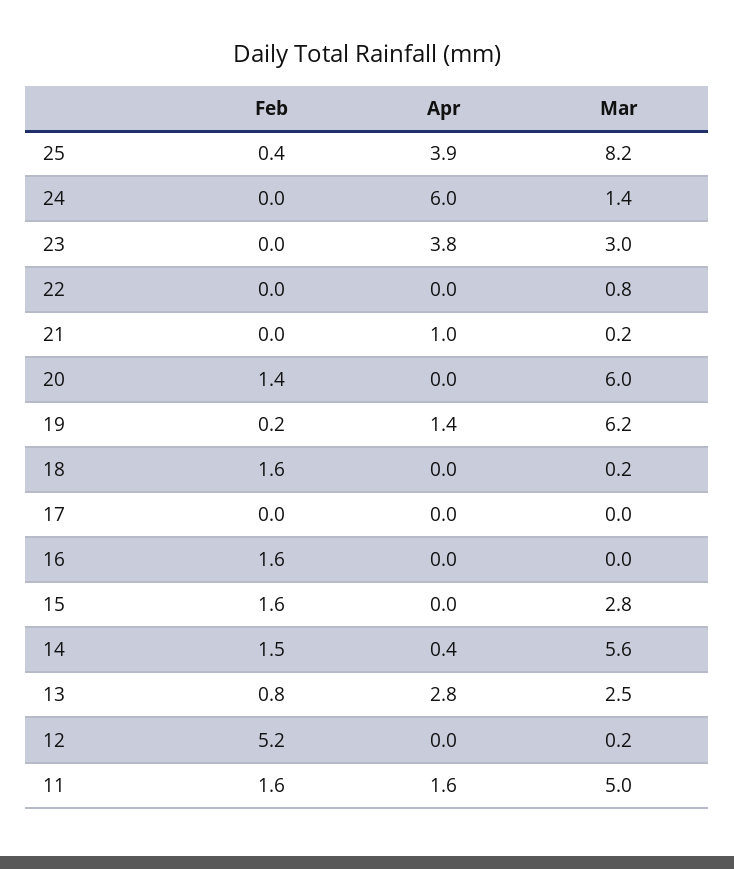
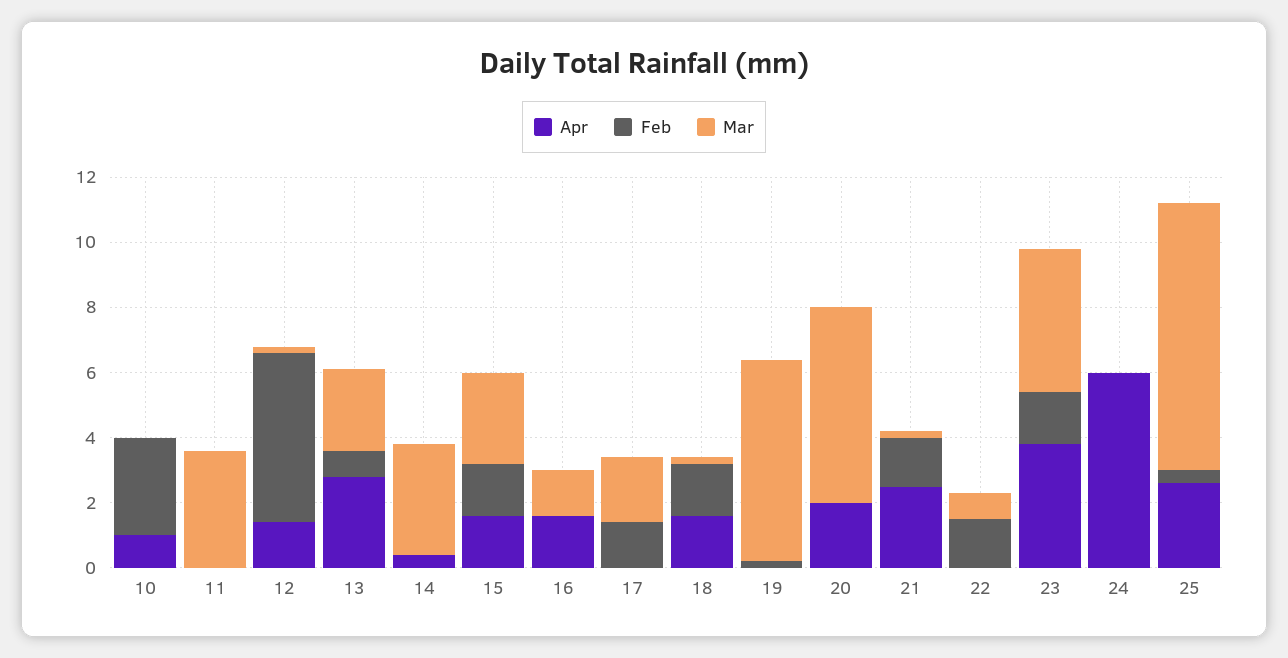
Apr, 25: 3.9 -> 2.5
Mar, 24: 1.4 -> 0
Feb, 23: 0 -> 1.5
Mar, 23: 3 -> 4.5
Feb, 22: 0 -> 1.5
Feb, 21: 0 -> 1.5
Apr, 21: 1 -> 2.5
Feb, 20: 1.4 -> 0
Apr, 20: 0 -> 2
Apr, 19: 1.4 -> 0
Apr, 18: 0 -> 1.5
Feb, 17: 0 -> 1.5
Mar, 17: 0 -> 2
Feb, 16: 1.6 -> 0
Apr, 16: 0 -> 1.5
Mar, 16: 0 -> 1.5
Apr, 15: 0 -> 1.5
Feb, 14: 1.5 -> 0
Mar, 14: 5.6 -> 3.5
Apr, 12: 0 -> 1.5
Feb, 11: 1.6 -> 0
Apr, 11: 1.6 -> 0
Mar, 11: 5 -> 3.5
Apr, 10: none -> 1
Feb, 10: none -> 3
Mar, 10: none -> 0

